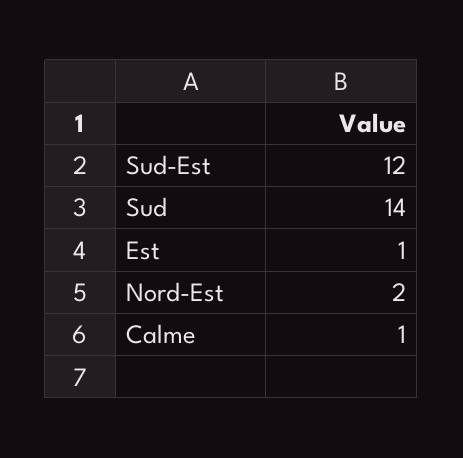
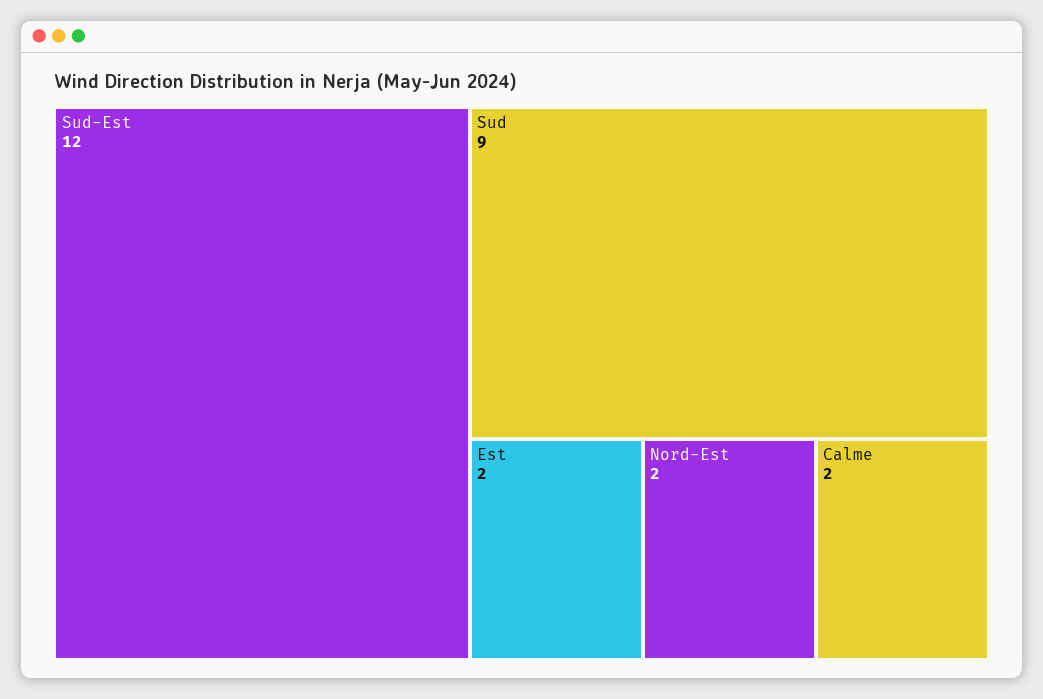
Sud: 14 -> 9
Est: 1 -> 2
Calme: 1 -> 2

